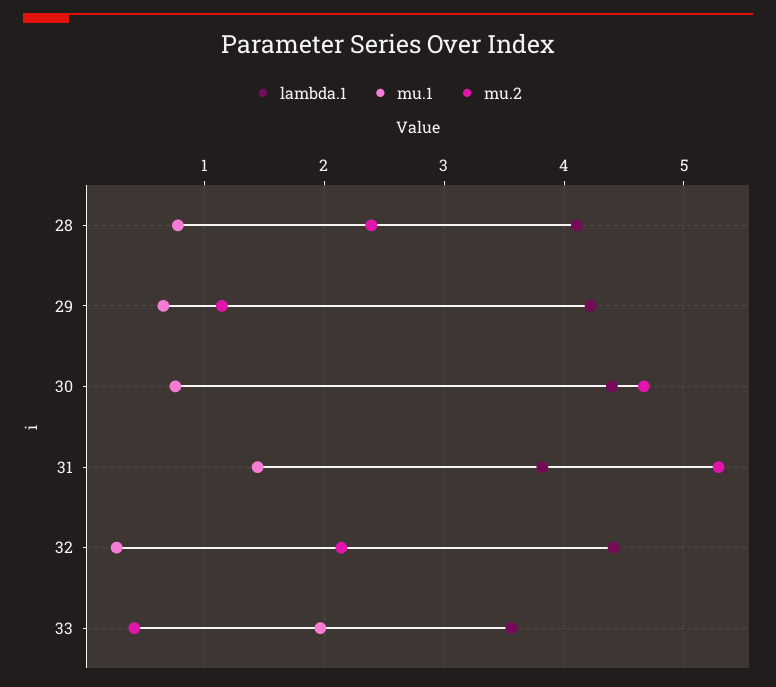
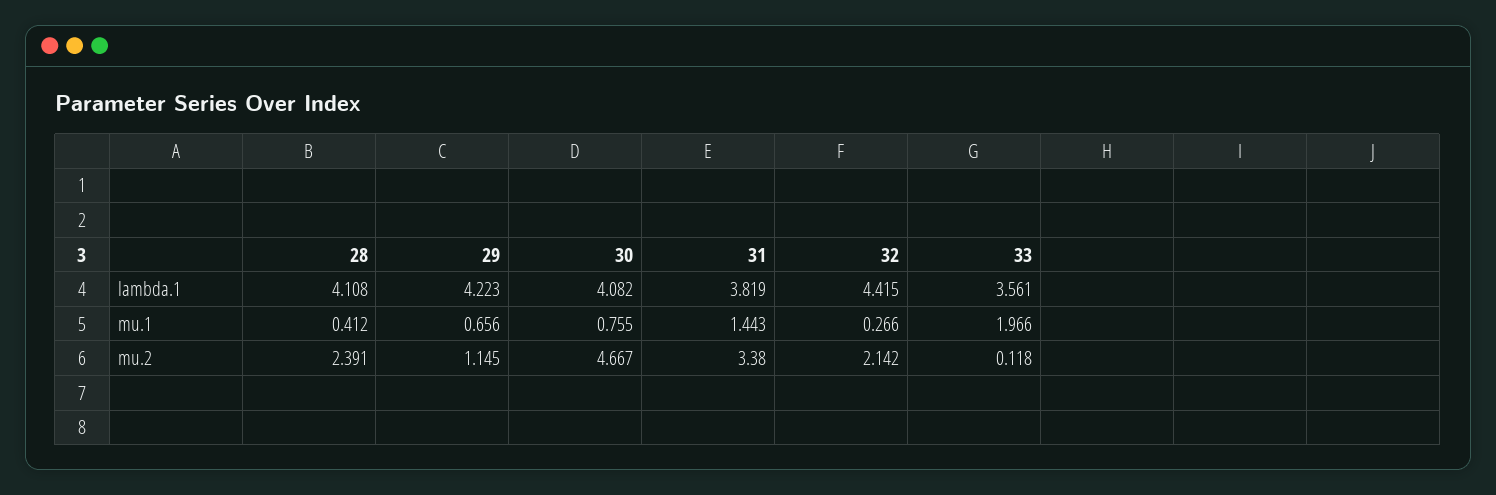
mu.1, 28: 0.8 -> 0.412
lambda.1, 30: 4.4 -> 4.082
mu.2, 31: 5.3 -> 3.38
mu.2, 33: 0.4 -> 0.118

